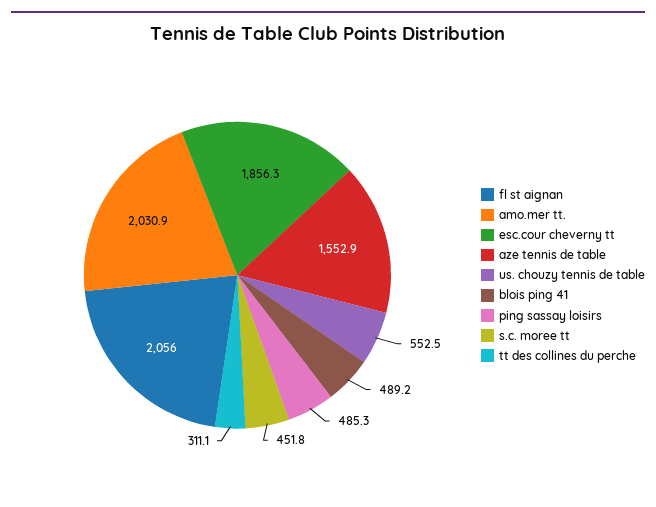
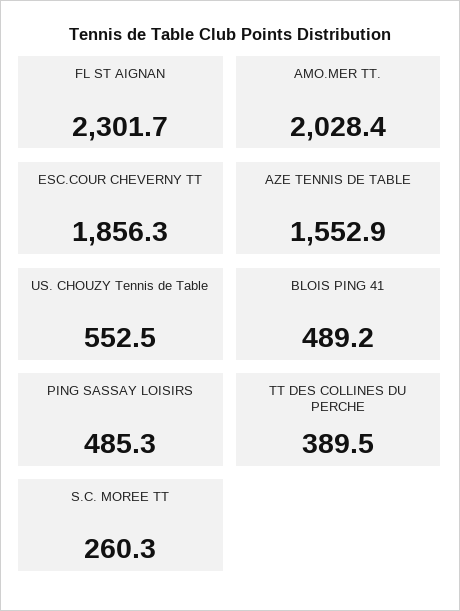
fl st aignan: 2056 -> 2301.7
amo.mer tt.: 2030.9 -> 2028.4
s.c. moree tt: 451.8 -> 260.3
tt des collines du perche: 311.1 -> 389.5

